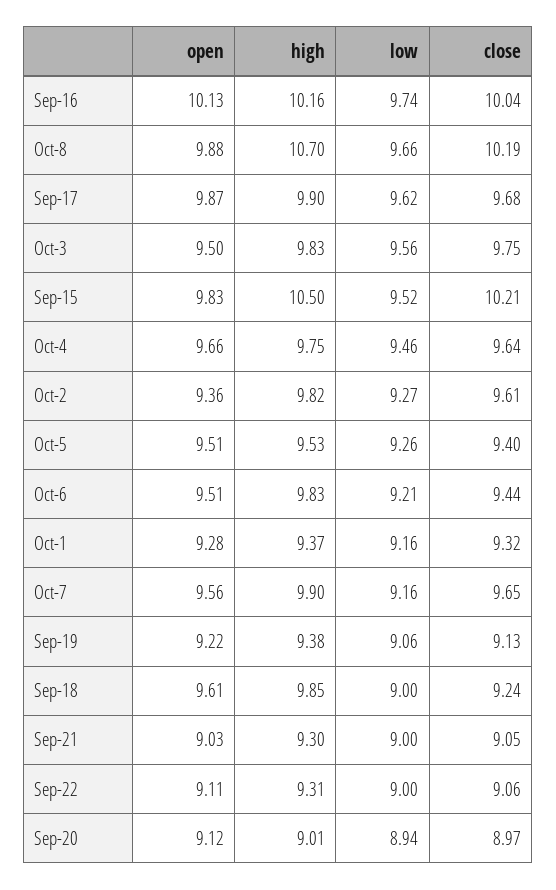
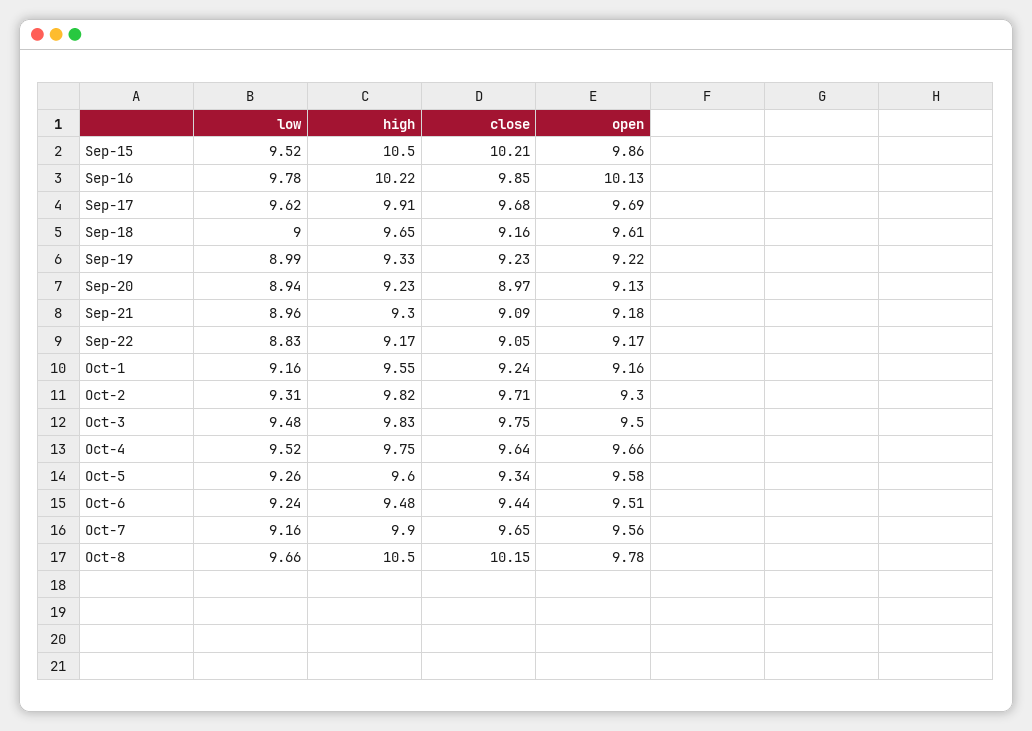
high, Sep-16: 10.16 -> 10.22
low, Sep-16: 9.74 -> 9.78
close, Sep-16: 10.04 -> 9.85
open, Oct-8: 9.88 -> 9.78
high, Oct-8: 10.7 -> 10.5
close, Oct-8: 10.19 -> 10.15
open, Sep-17: 9.87 -> 9.69
high, Sep-17: 9.9 -> 9.91
low, Oct-3: 9.56 -> 9.48
open, Sep-15: 9.83 -> 9.86
low, Oct-4: 9.46 -> 9.52
open, Oct-2: 9.36 -> 9.3
low, Oct-2: 9.27 -> 9.31
close, Oct-2: 9.61 -> 9.71
open, Oct-5: 9.51 -> 9.58
high, Oct-5: 9.53 -> 9.6
close, Oct-5: 9.4 -> 9.34
high, Oct-6: 9.83 -> 9.48
low, Oct-6: 9.21 -> 9.24
open, Oct-1: 9.28 -> 9.16
high, Oct-1: 9.37 -> 9.55
close, Oct-1: 9.32 -> 9.24
high, Sep-19: 9.38 -> 9.33
low, Sep-19: 9.06 -> 8.99
close, Sep-19: 9.13 -> 9.23
high, Sep-18: 9.85 -> 9.65
close, Sep-18: 9.24 -> 9.16
open, Sep-21: 9.03 -> 9.18
low, Sep-21: 9 -> 8.96
close, Sep-21: 9.05 -> 9.09
open, Sep-22: 9.11 -> 9.17
high, Sep-22: 9.31 -> 9.17
low, Sep-22: 9 -> 8.83
close, Sep-22: 9.06 -> 9.05
open, Sep-20: 9.12 -> 9.13
high, Sep-20: 9.01 -> 9.23

